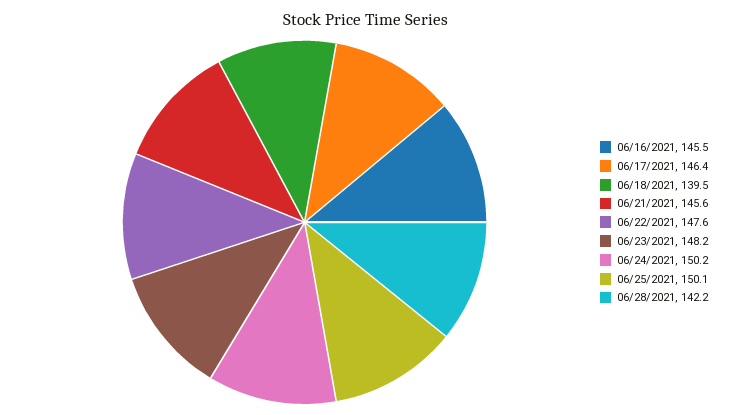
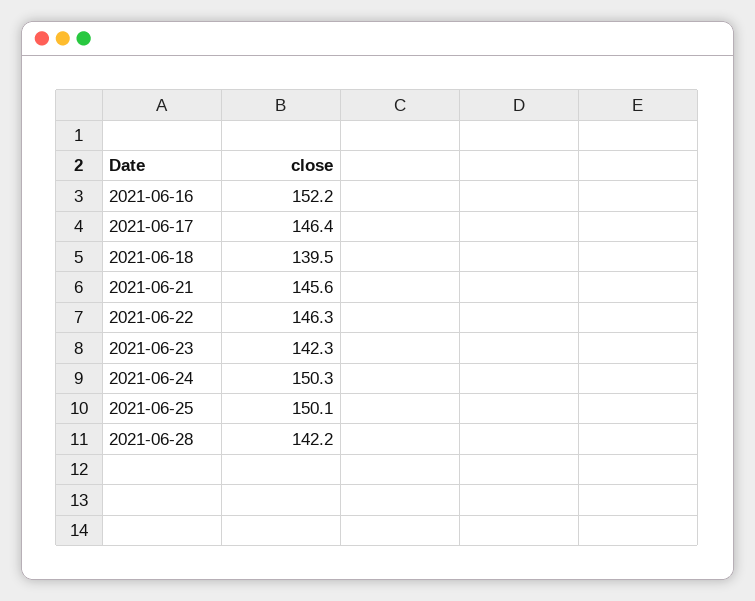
06/16/2021: 145.5 -> 152.2
06/22/2021: 147.6 -> 146.3
06/23/2021: 148.2 -> 142.3
06/24/2021: 150.2 -> 150.3

